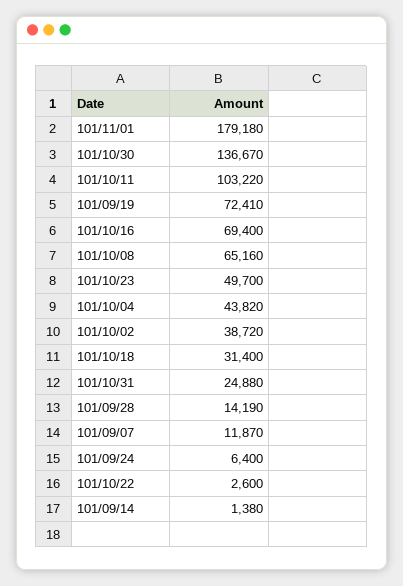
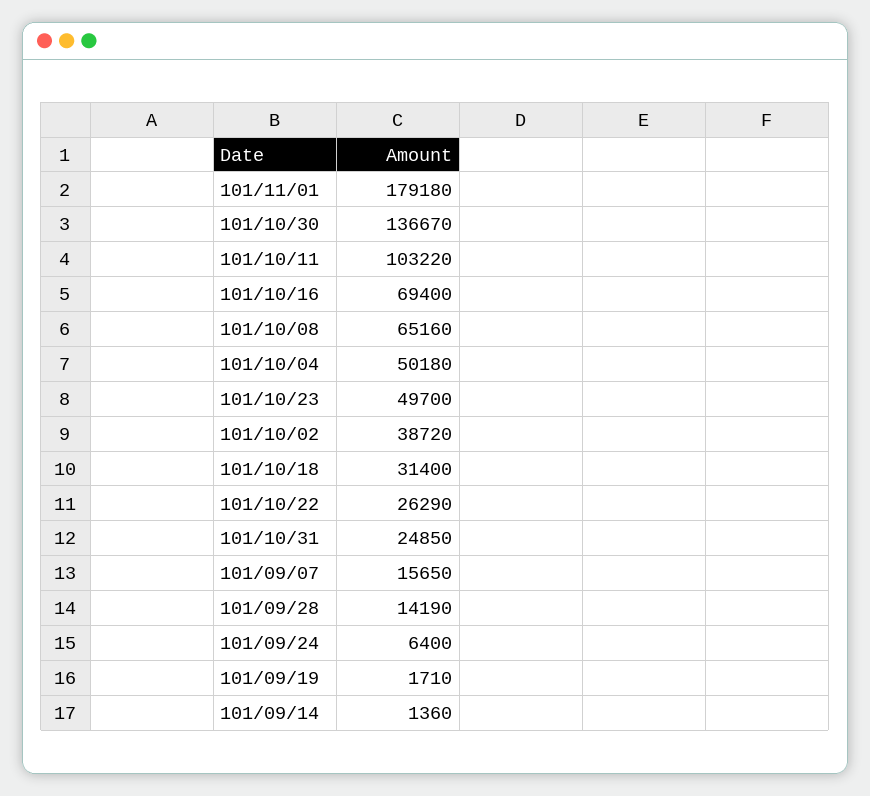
101/09/19: 72410 -> 1710
101/10/04: 43820 -> 50180
101/10/31: 24880 -> 24850
101/09/07: 11870 -> 15650
101/10/22: 2600 -> 26290
101/09/14: 1380 -> 1360

